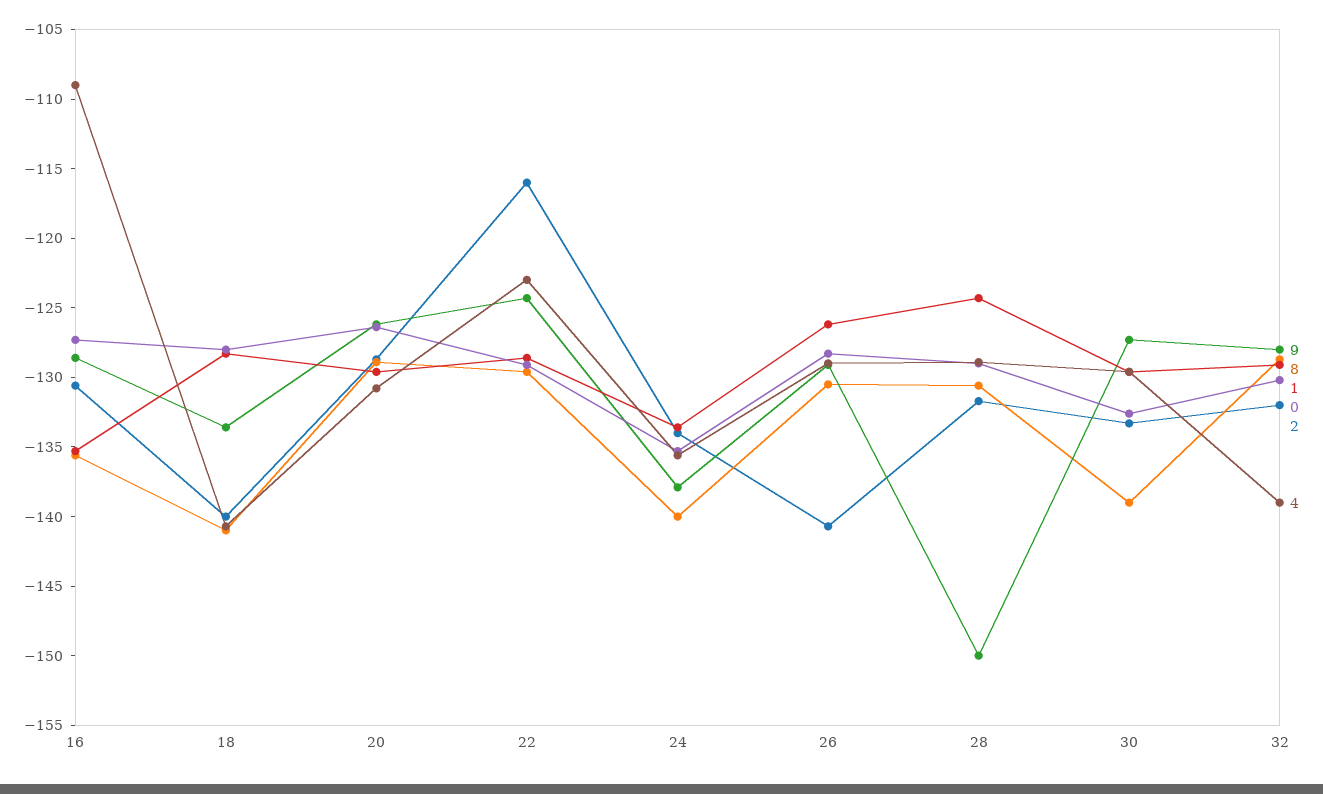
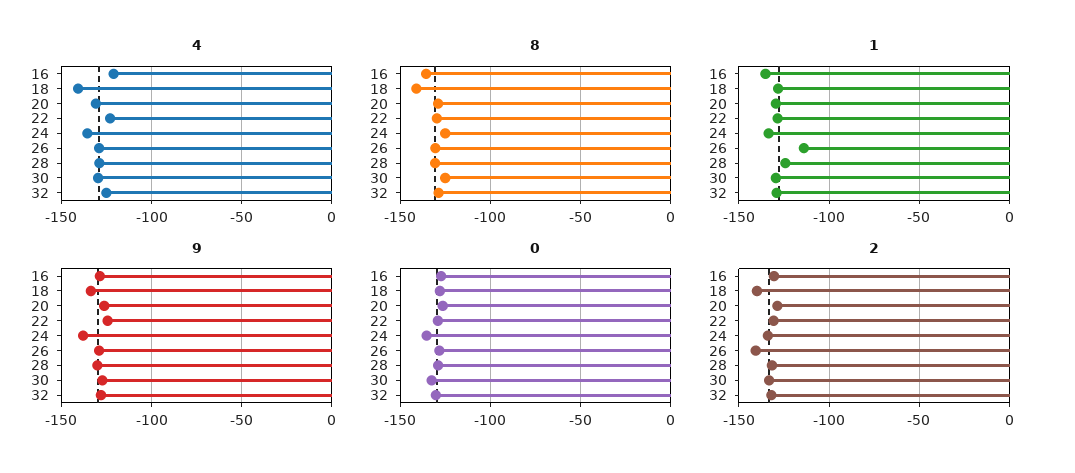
4, 16: -109 -> -120
2, 22: -116 -> -130
8, 24: -140 -> -125
1, 26: -126 -> -115
9, 28: -150 -> -130
8, 30: -139 -> -125
4, 32: -139 -> -125

